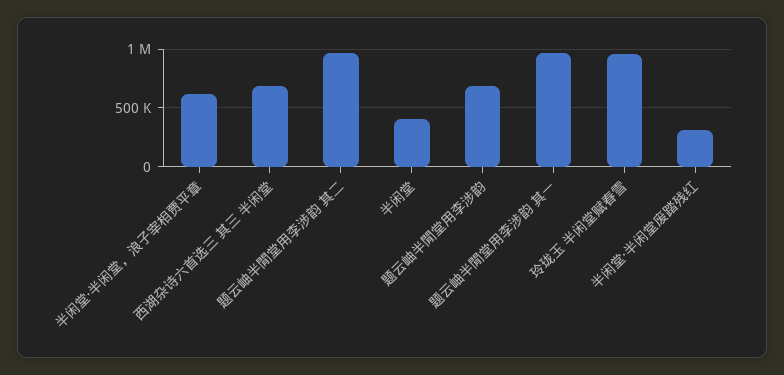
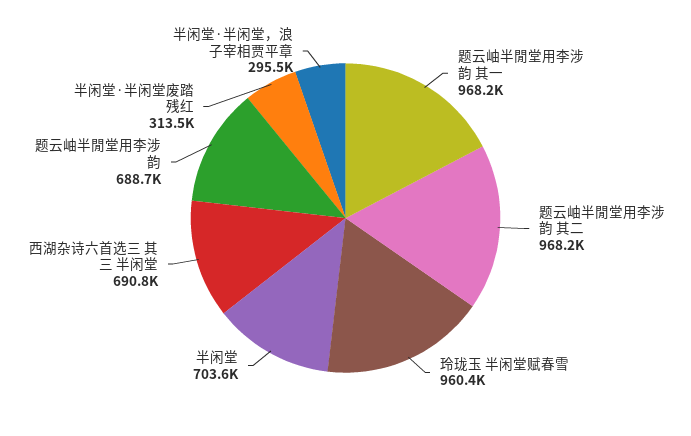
半闲堂·半闲堂，浪子宰相贾平章: 600000 -> 295500
半闲堂: 400000 -> 703600

